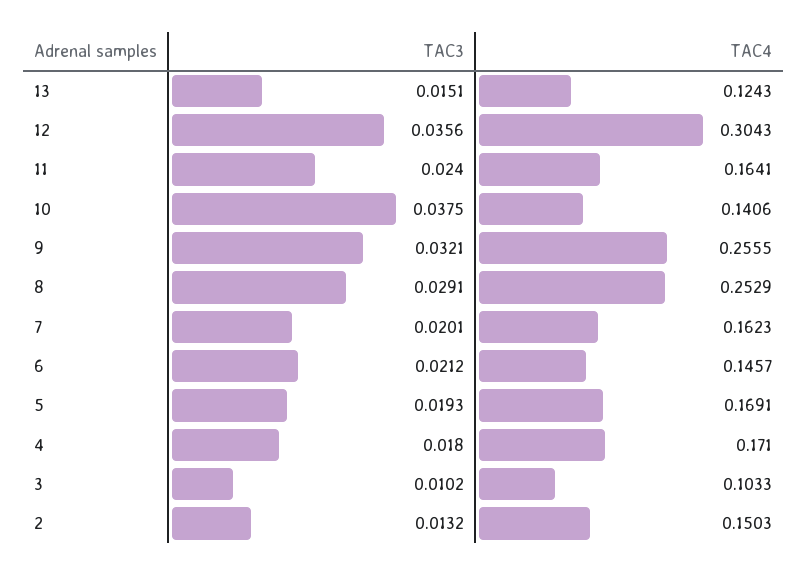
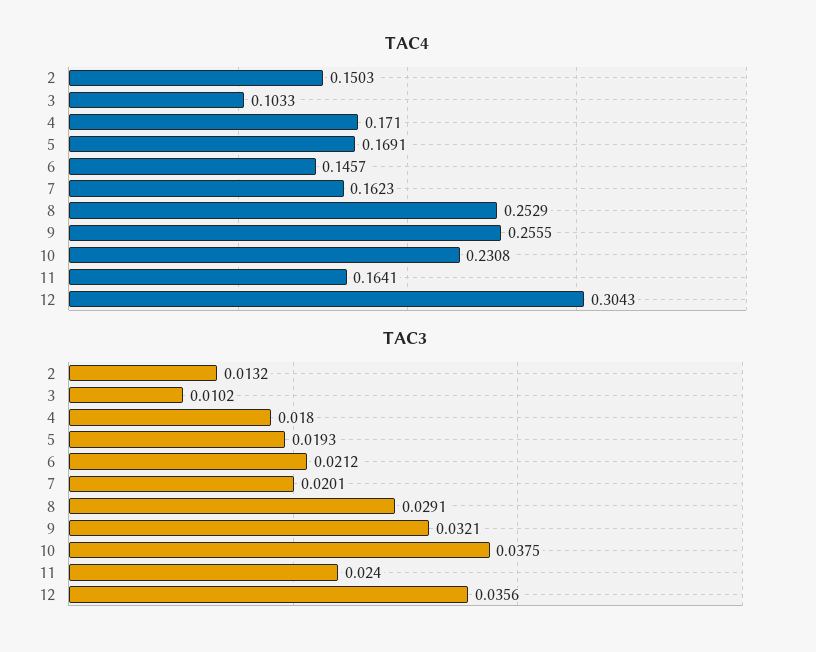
TAC3, 13: 0.0151 -> none
TAC4, 13: 0.1243 -> none
TAC4, 10: 0.1406 -> 0.2308

